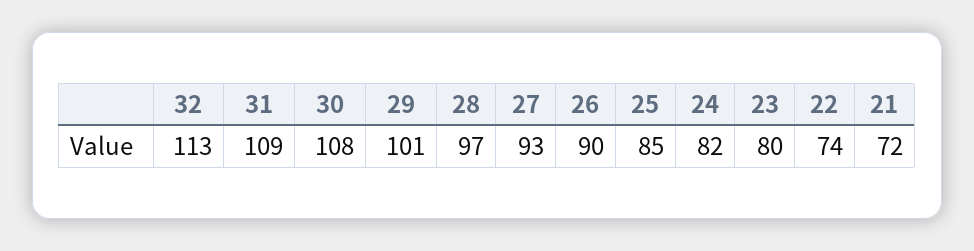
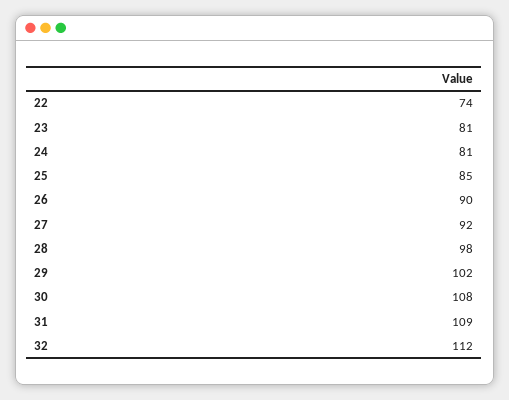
32: 113 -> 112
29: 101 -> 102
28: 97 -> 98
27: 93 -> 92
24: 82 -> 81
23: 80 -> 81
21: 72 -> none

